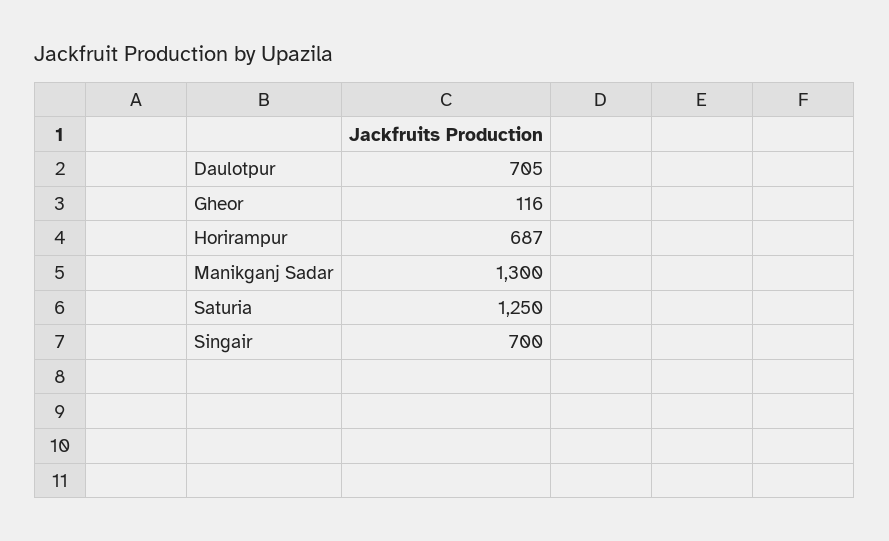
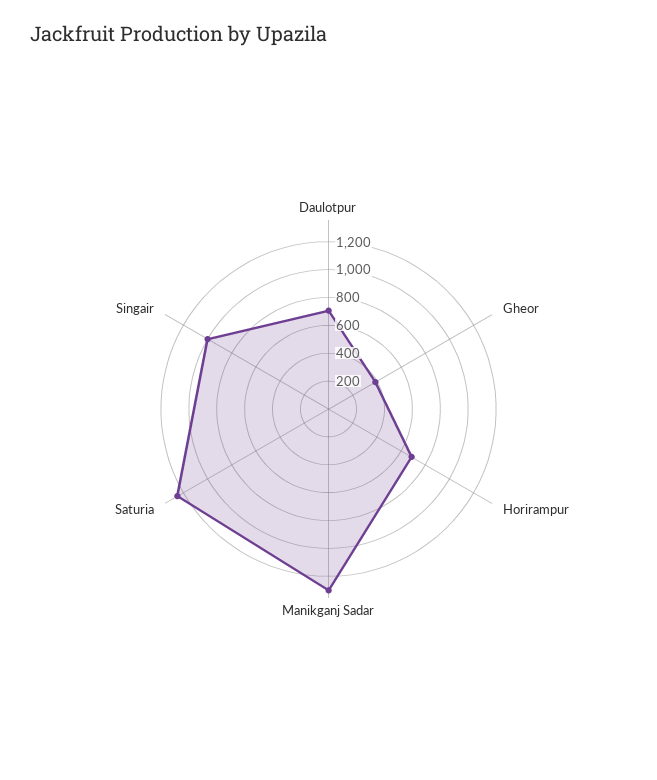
Gheor: 116 -> 400
Singair: 700 -> 1000

